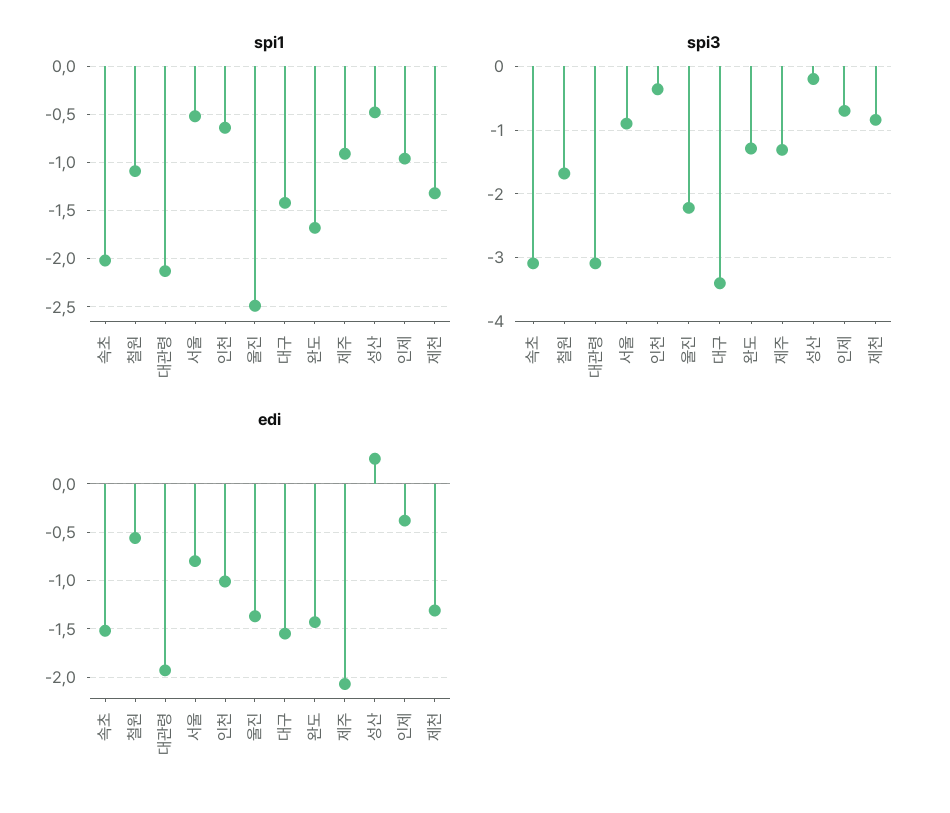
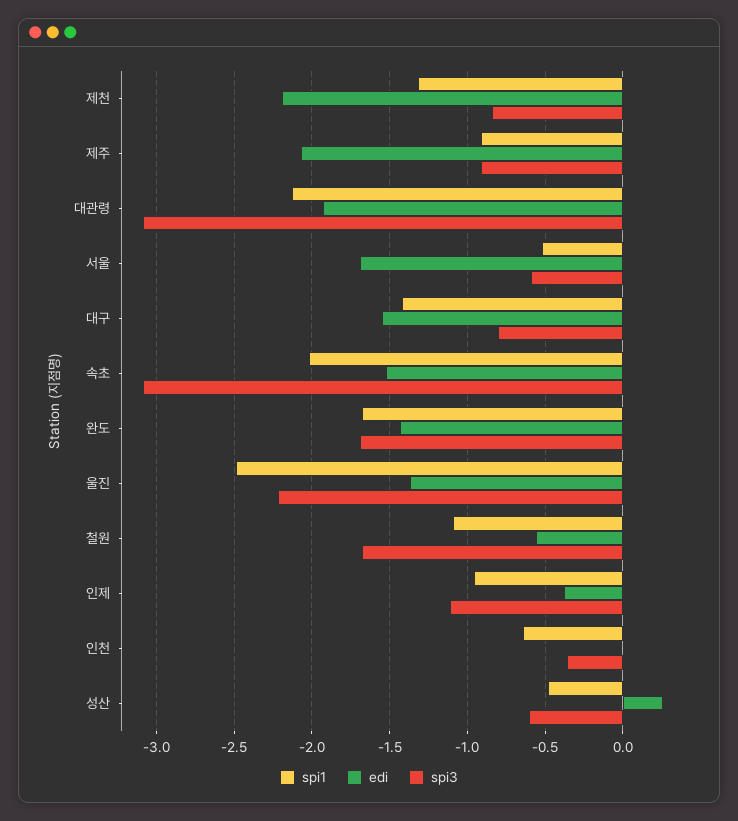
spi3, 서울: -0.9 -> -0.6
spi3, 대구: -3.4 -> -0.8
spi3, 완도: -1.3 -> -1.7
spi3, 제주: -1.3 -> -0.9
spi3, 성산: -0.2 -> -0.6
spi3, 인제: -0.7 -> -1.1
edi, 서울: -0.8 -> -1.7
edi, 인천: -1 -> 0
edi, 제천: -1.3 -> -2.2

